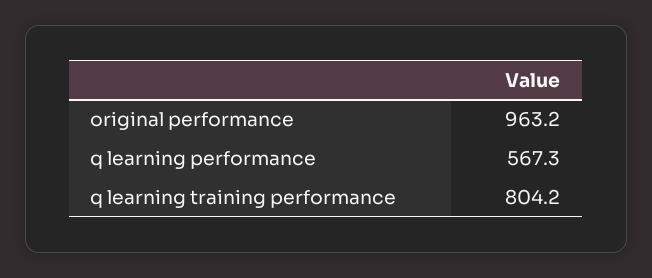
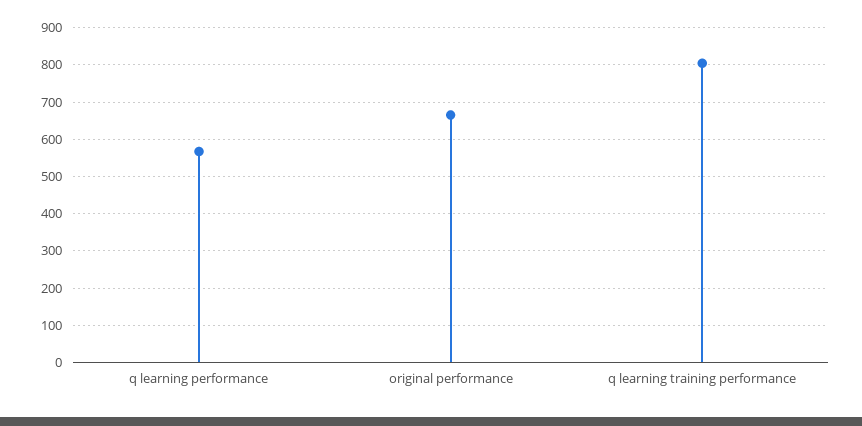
original performance: 963.2 -> 660

